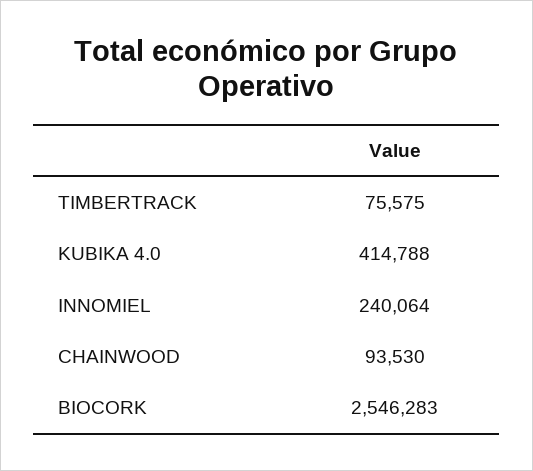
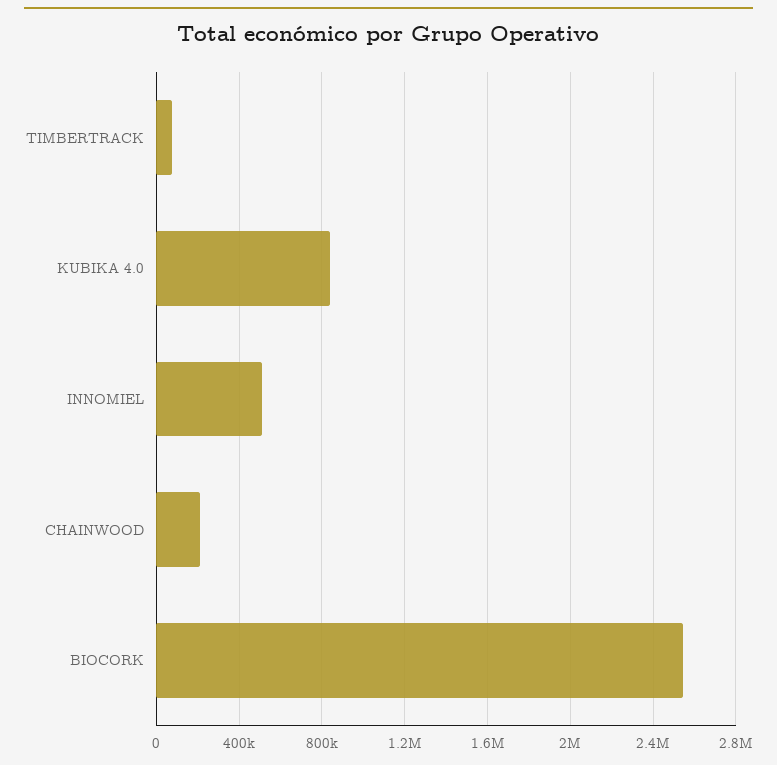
KUBIKA 4.0: 414788 -> 850000
INNOMIEL: 240064 -> 500000
CHAINWOOD: 93530 -> 200000

